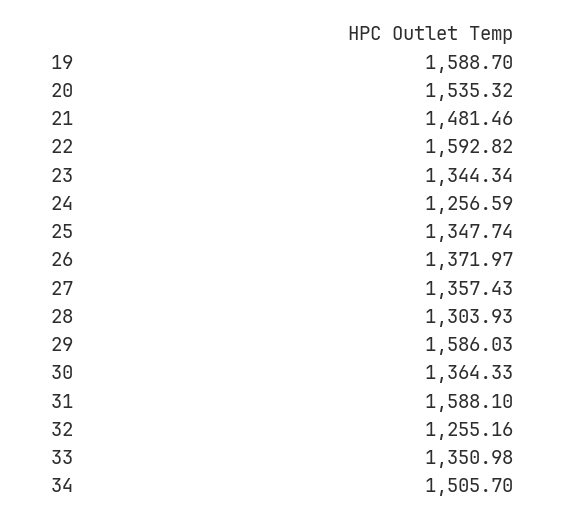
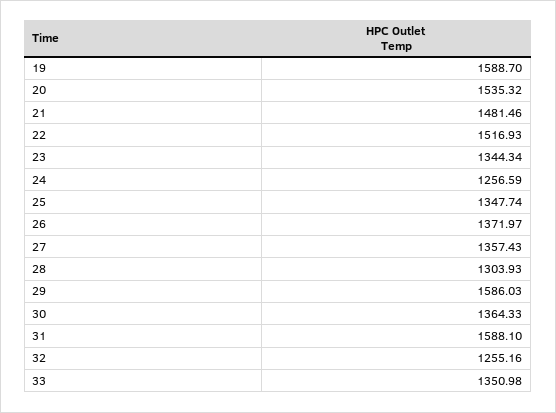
22: 1592.82 -> 1516.93
34: 1505.7 -> none

